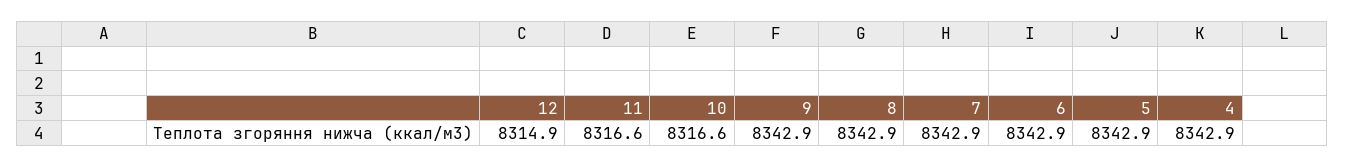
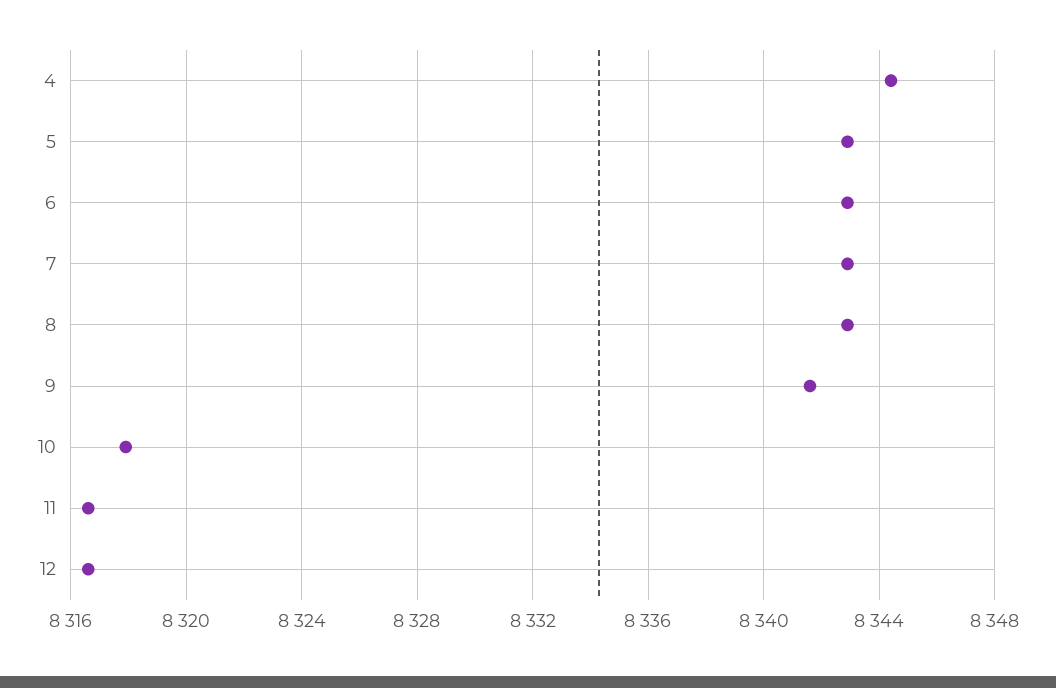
12: 8314.9 -> 8316.5
10: 8316.6 -> 8318
9: 8342.9 -> 8341.5
4: 8342.9 -> 8344.5

